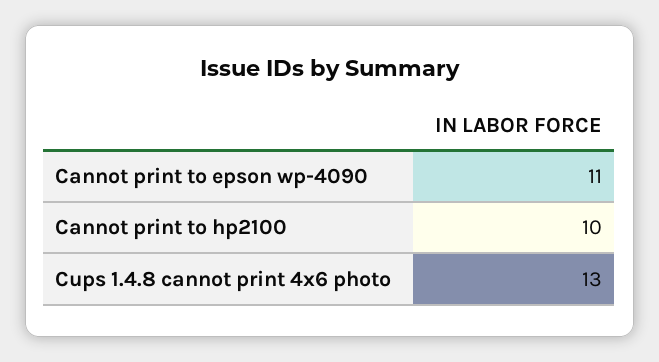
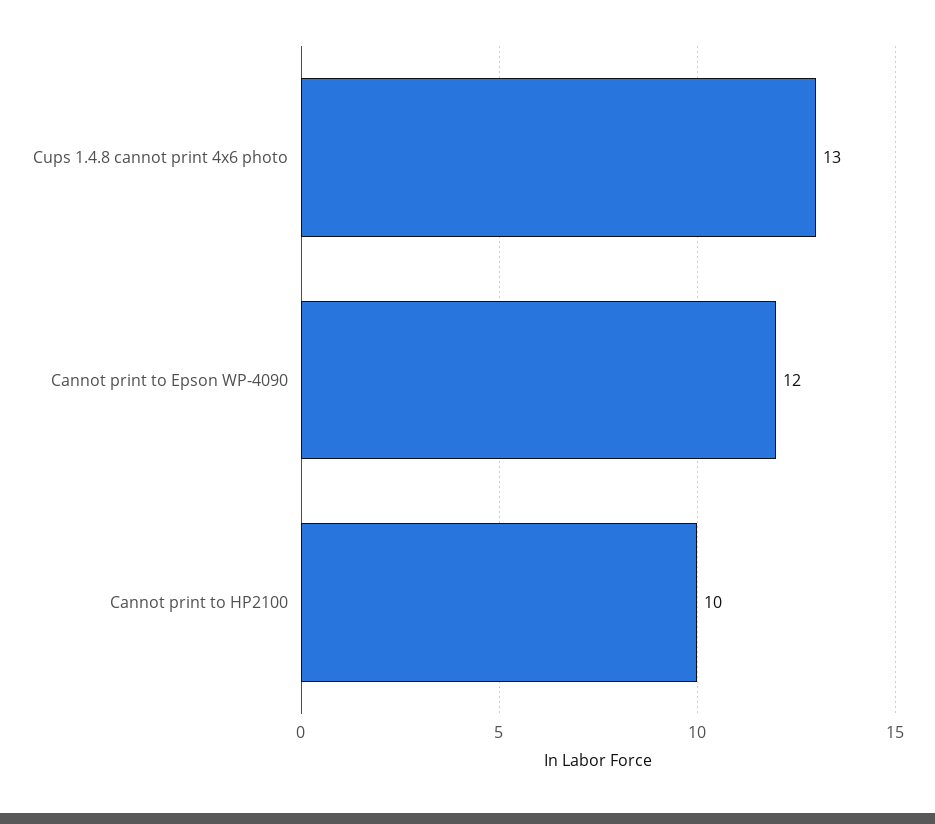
Cannot print to epson wp-4090: 11 -> 12

